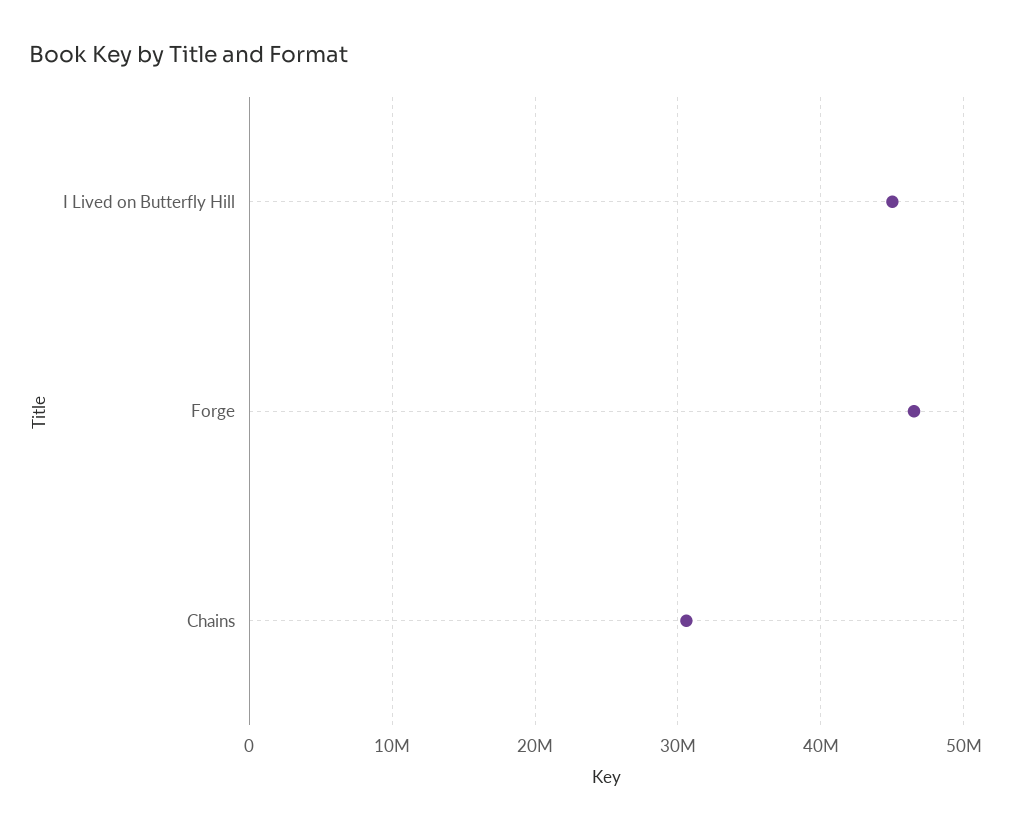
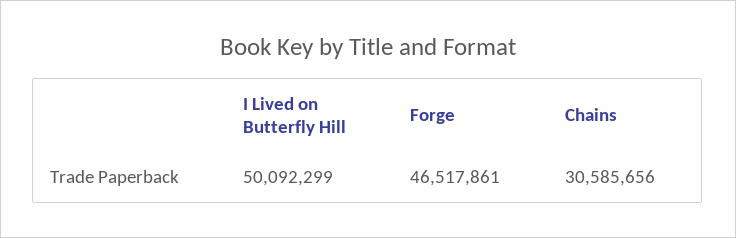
I Lived on Butterfly Hill: 45000000 -> 50092299

